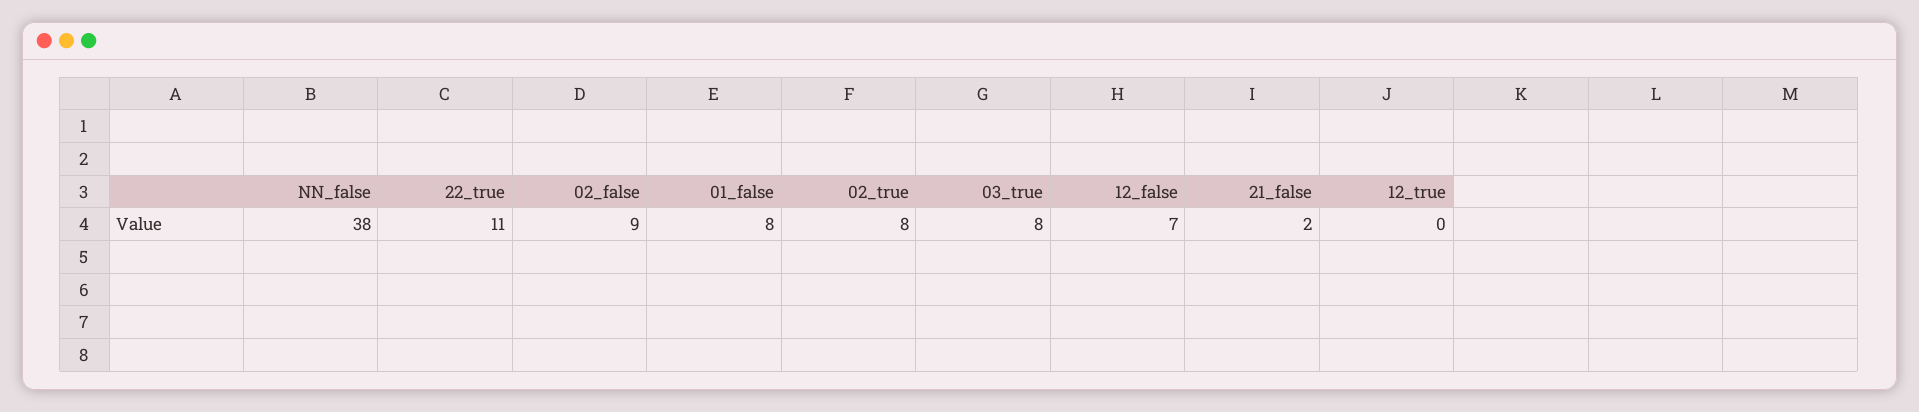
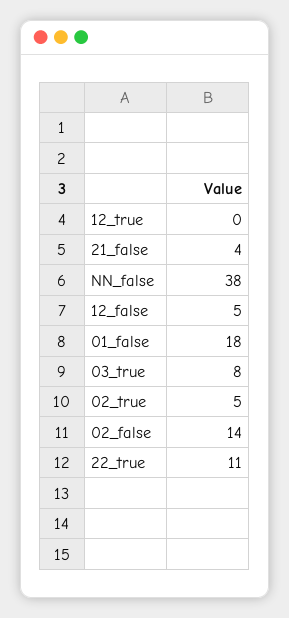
02_false: 9 -> 14
01_false: 8 -> 18
02_true: 8 -> 5
12_false: 7 -> 5
21_false: 2 -> 4

